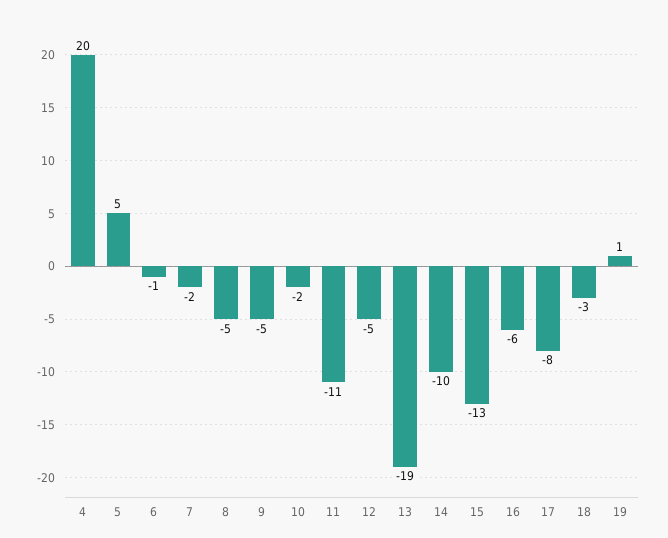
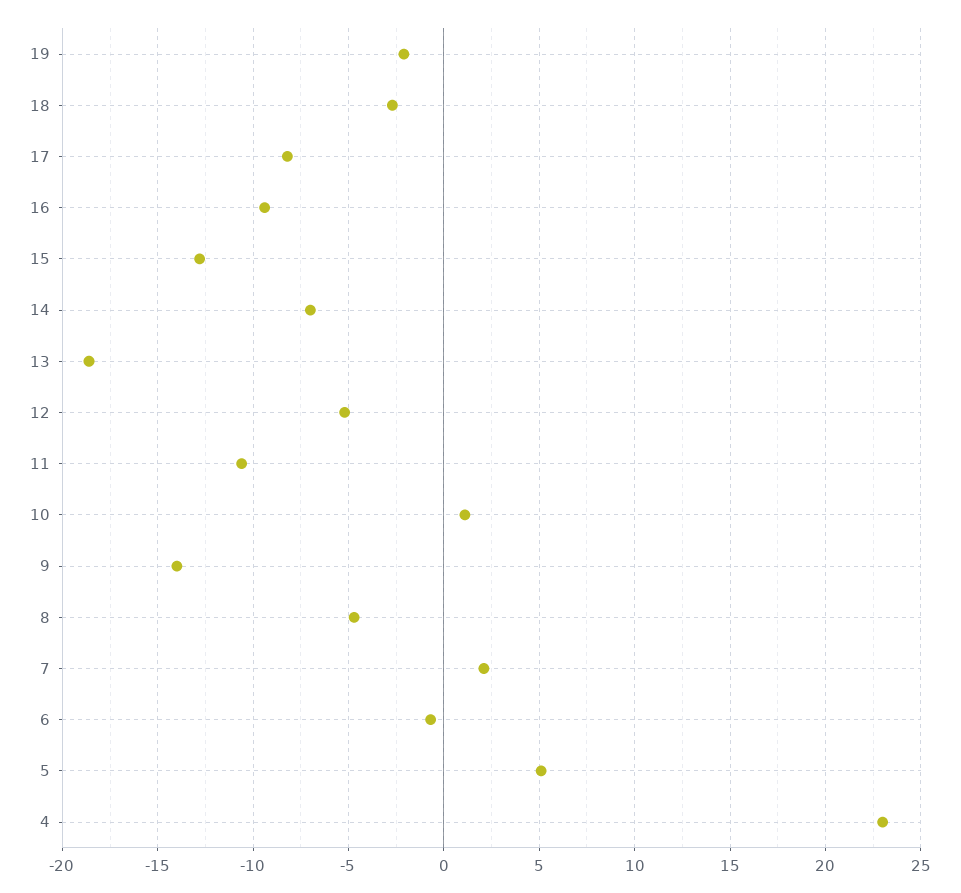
4: 20 -> 23
7: -2 -> 2
9: -5 -> -14
10: -2 -> 1
14: -10 -> -7
16: -6 -> -9.5
19: 1 -> -2

